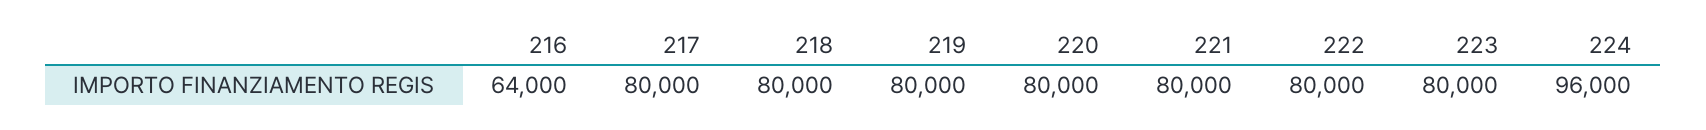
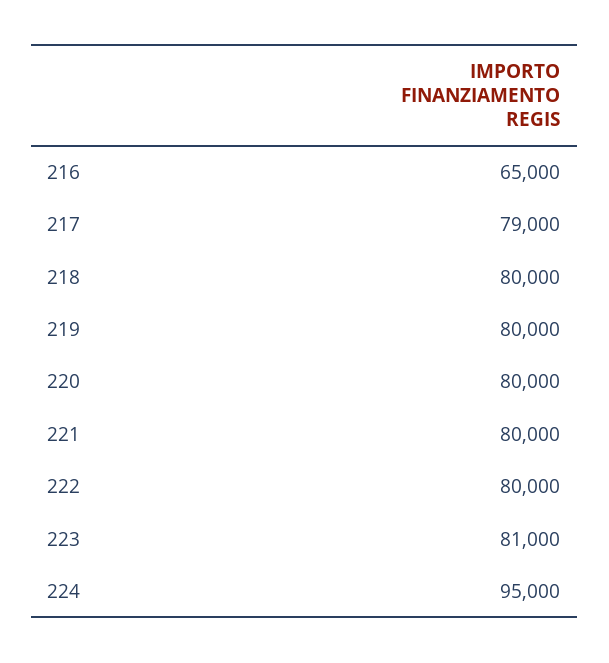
216: 64000 -> 65000
217: 80000 -> 79000
223: 80000 -> 81000
224: 96000 -> 95000

